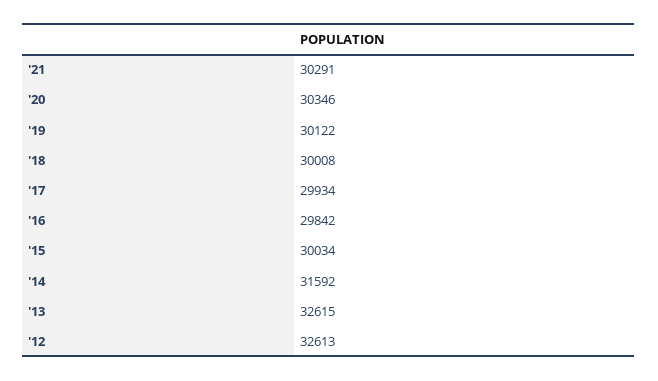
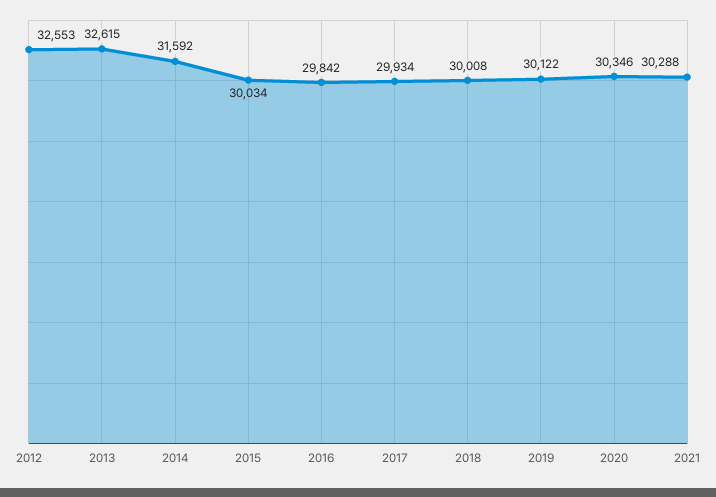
'21: 30291 -> 30288
'12: 32613 -> 32553

